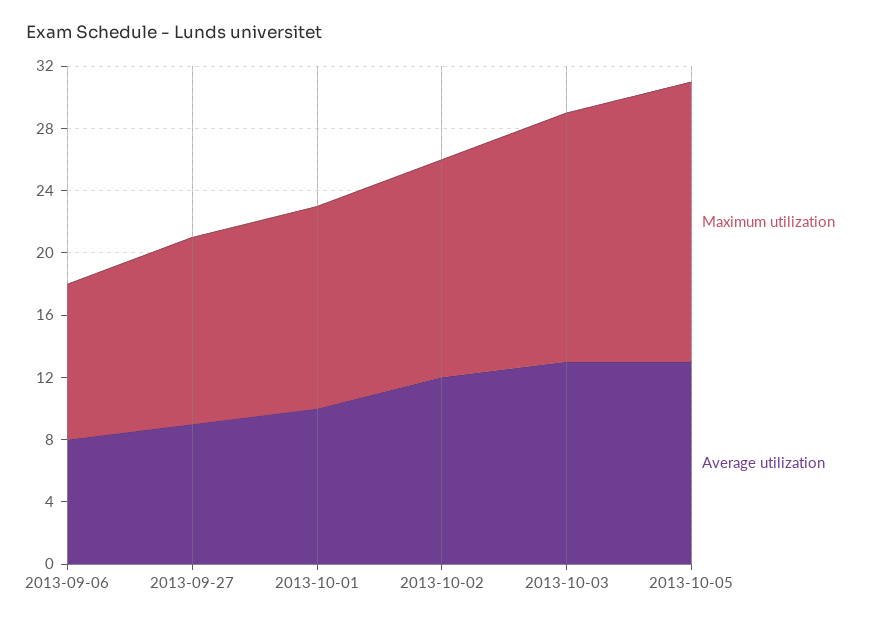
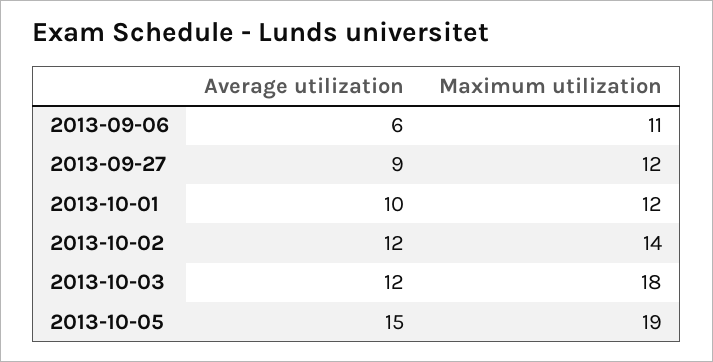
Maximum utilization, 2013-09-06: 10 -> 11
Average utilization, 2013-09-06: 8 -> 6
Maximum utilization, 2013-10-01: 13 -> 12
Maximum utilization, 2013-10-03: 16 -> 18
Average utilization, 2013-10-03: 13 -> 12
Maximum utilization, 2013-10-05: 18 -> 19
Average utilization, 2013-10-05: 13 -> 15

